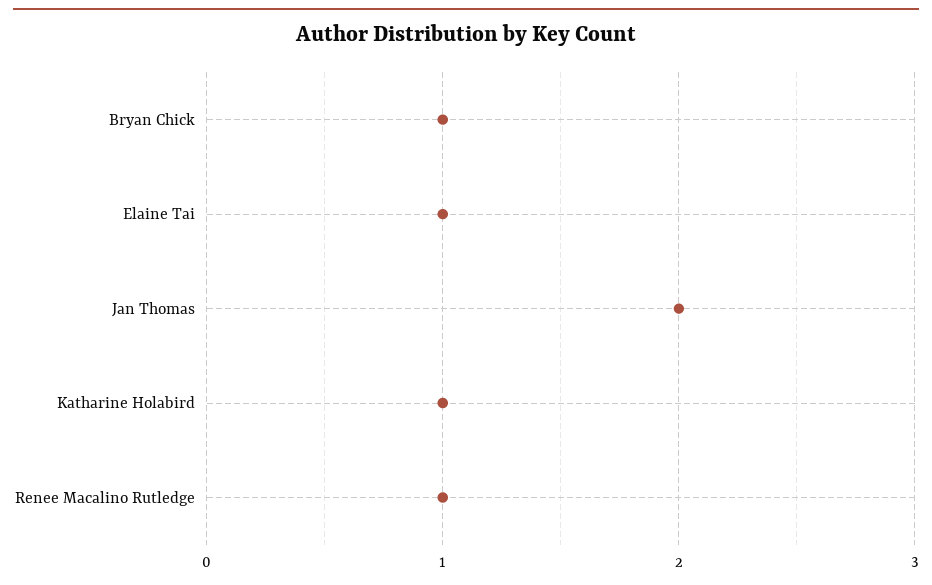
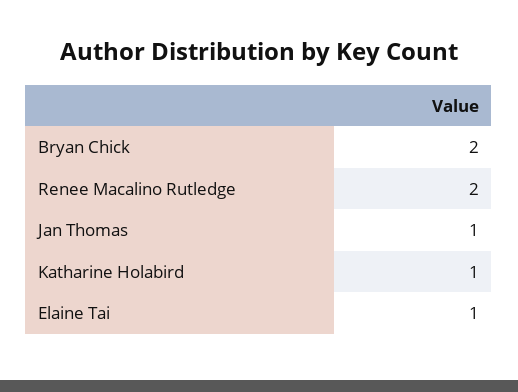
Bryan Chick: 1 -> 2
Jan Thomas: 2 -> 1
Renee Macalino Rutledge: 1 -> 2

